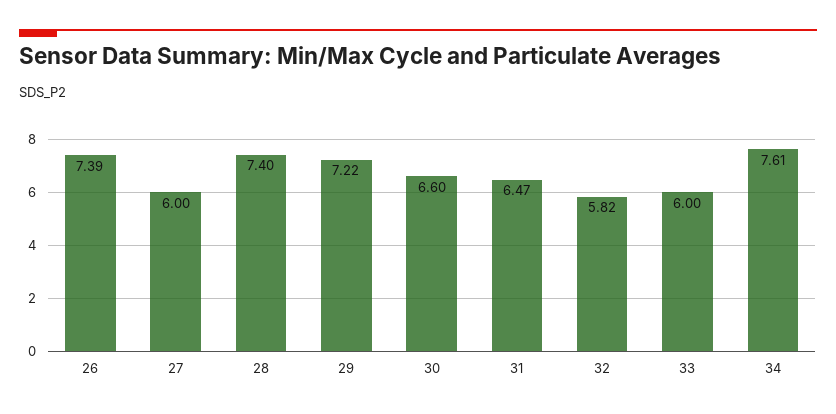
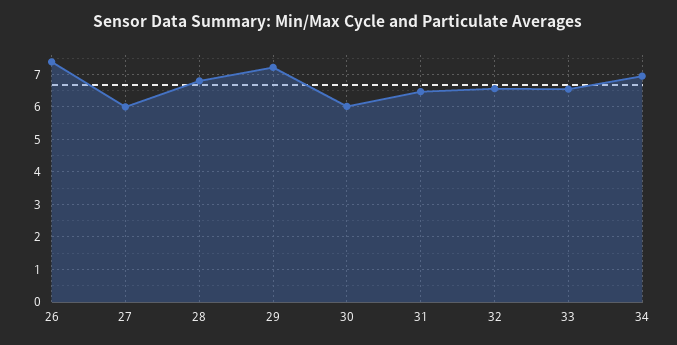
28: 7.4 -> 6.8
30: 6.6 -> 6
32: 5.82 -> 6.6
33: 6 -> 6.6
34: 7.61 -> 7

